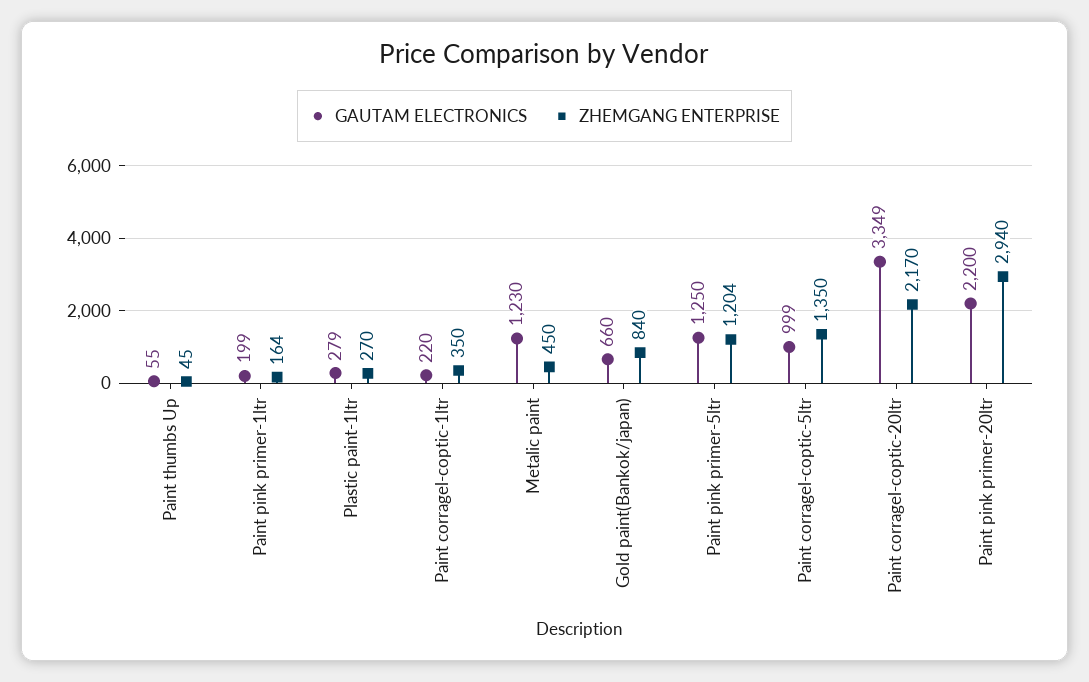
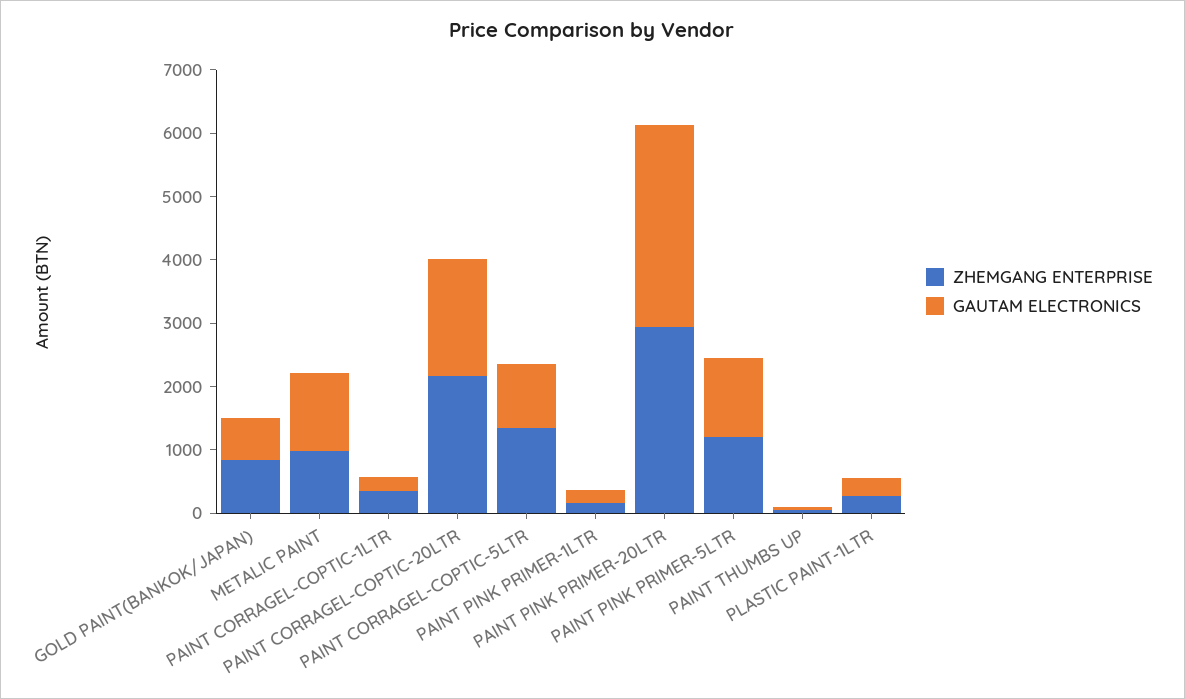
ZHEMGANG ENTERPRISE, Metalic paint: 450 -> 1000
GAUTAM ELECTRONICS, Paint corragel-coptic-20ltr: 3349 -> 1800
GAUTAM ELECTRONICS, Paint pink primer-20ltr: 2200 -> 3200

